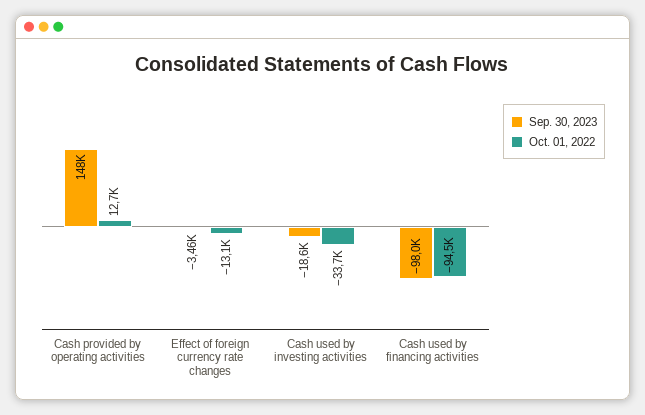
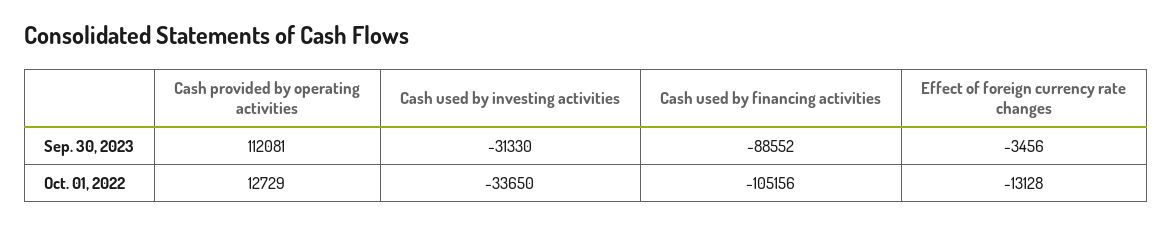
Sep. 30, 2023, Cash provided by operating activities: 148000 -> 112081
Sep. 30, 2023, Cash used by investing activities: -18600 -> -31330
Sep. 30, 2023, Cash used by financing activities: -98000 -> -88552
Oct. 01, 2022, Cash used by financing activities: -94500 -> -105156

